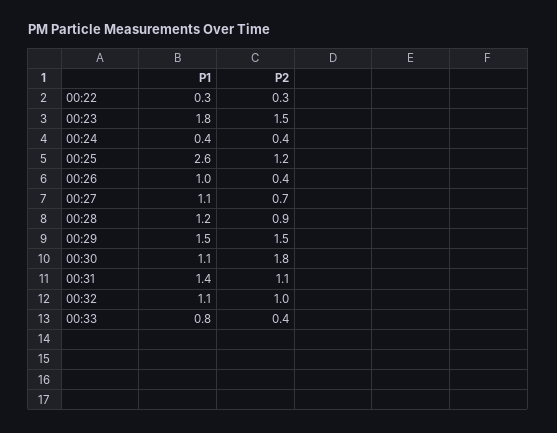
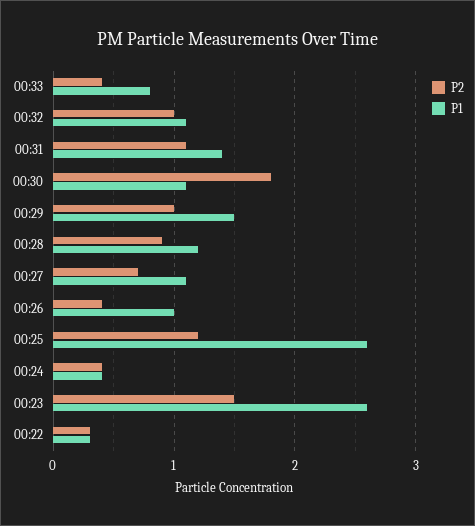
P1, 00:23: 1.8 -> 2.6
P2, 00:29: 1.5 -> 1

